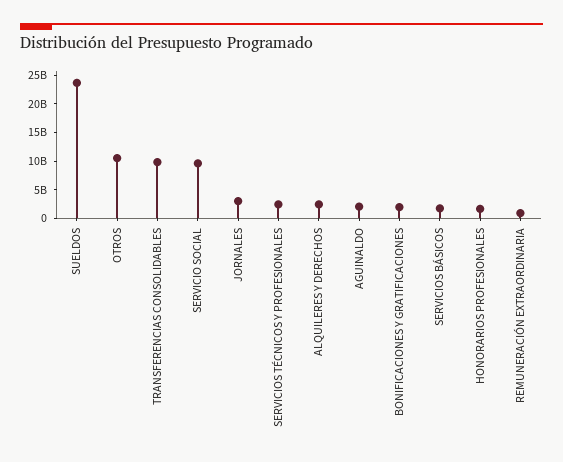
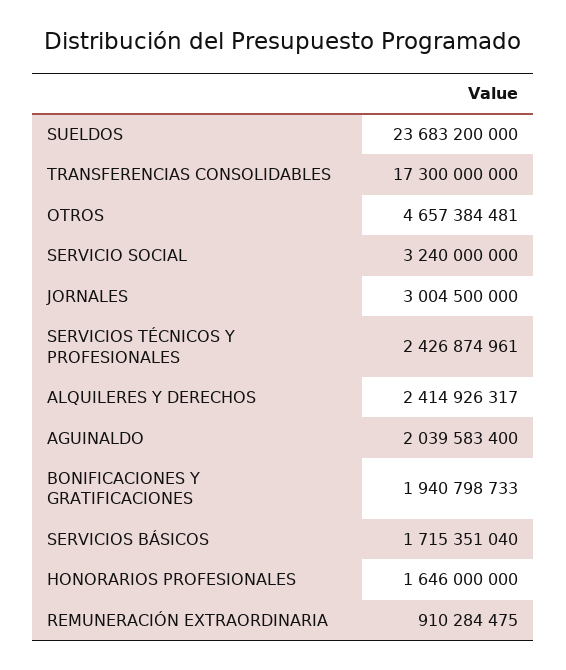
OTROS: 10000000000 -> 4657384481
TRANSFERENCIAS CONSOLIDABLES: 10000000000 -> 17300000000
SERVICIO SOCIAL: 10000000000 -> 3240000000

